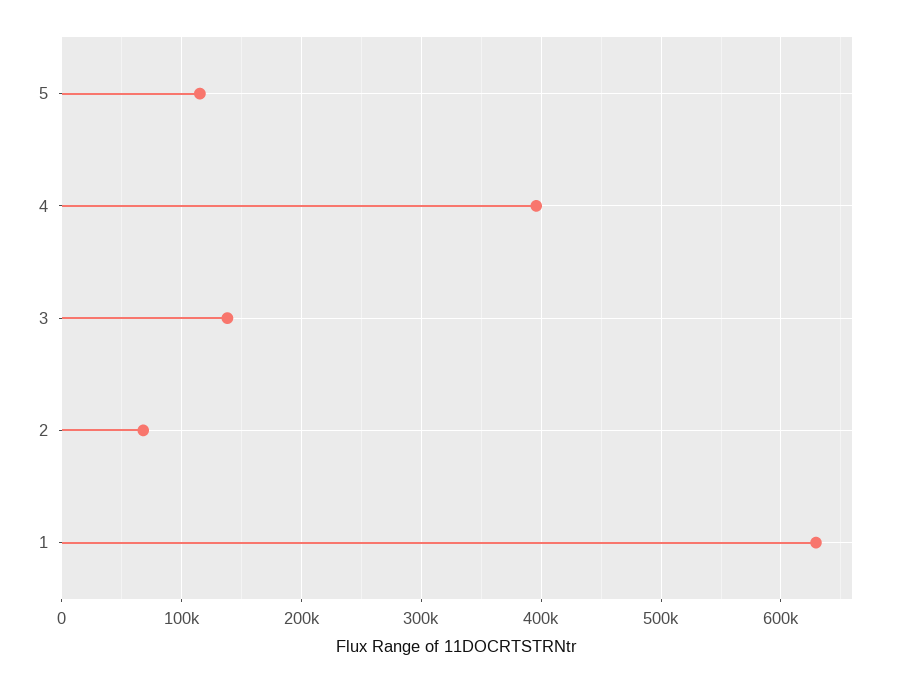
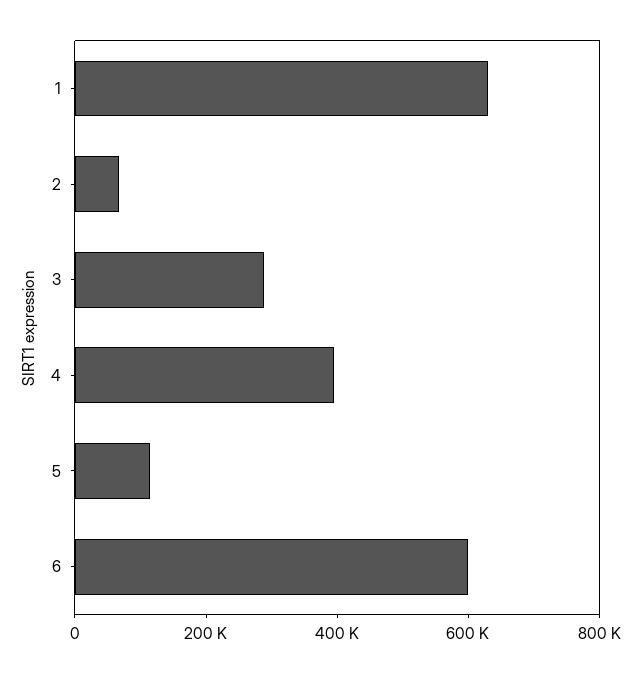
3: 140000 -> 300000
6: none -> 600000

